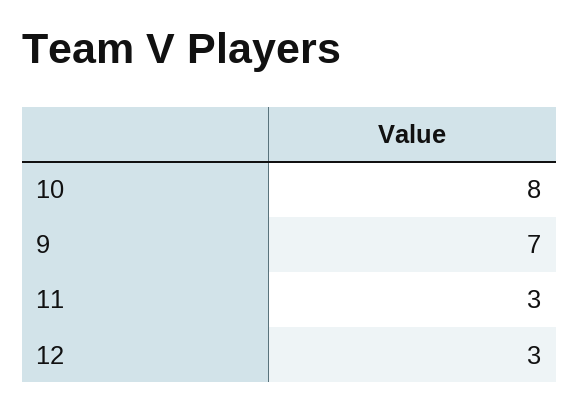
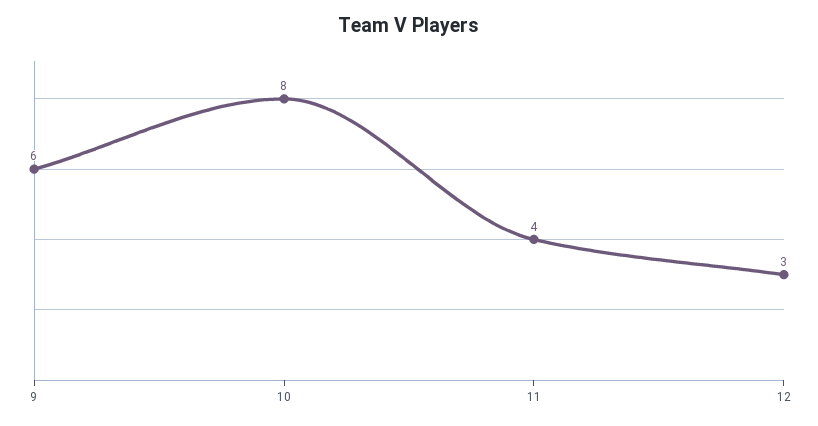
9: 7 -> 6
11: 3 -> 4

